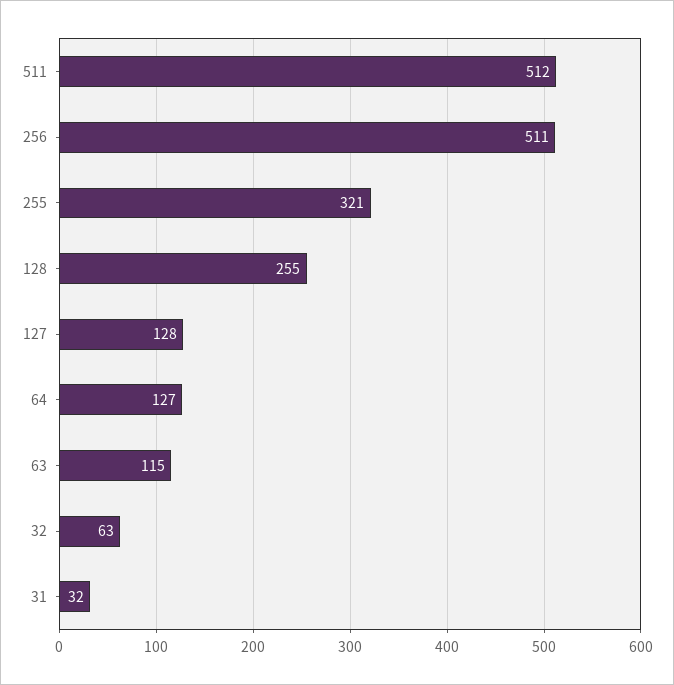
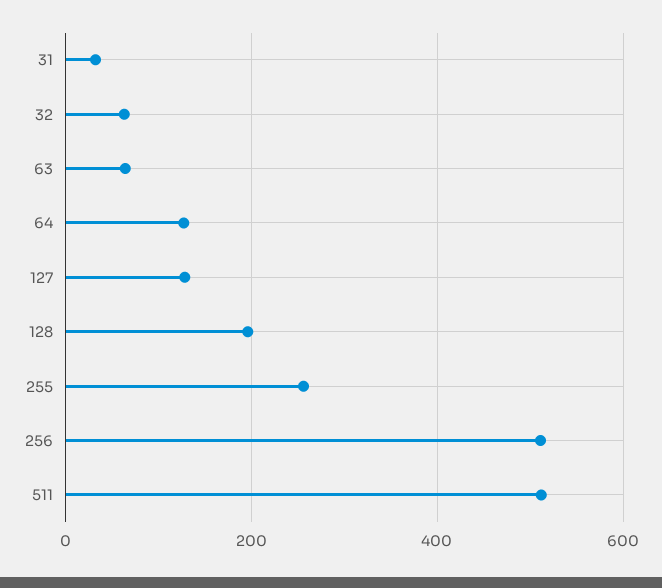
255: 321 -> 260
128: 255 -> 200
63: 115 -> 60

